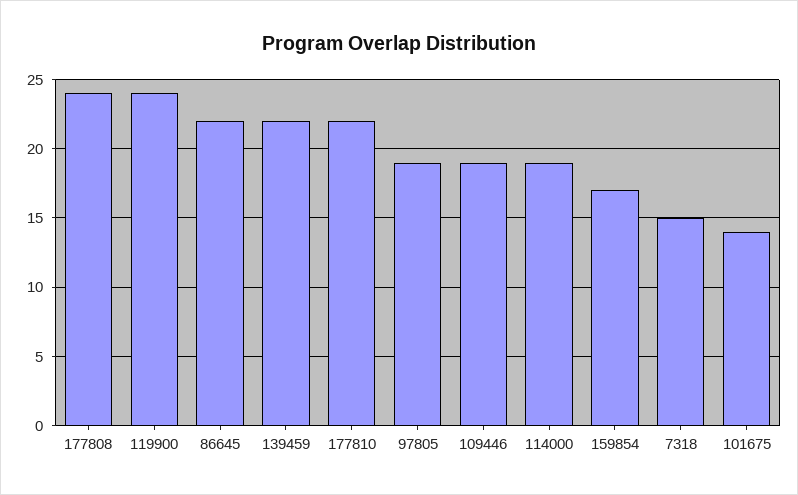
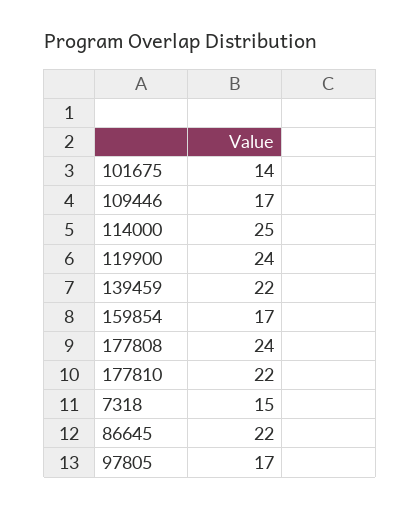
97805: 19 -> 17
109446: 19 -> 17
114000: 19 -> 25

